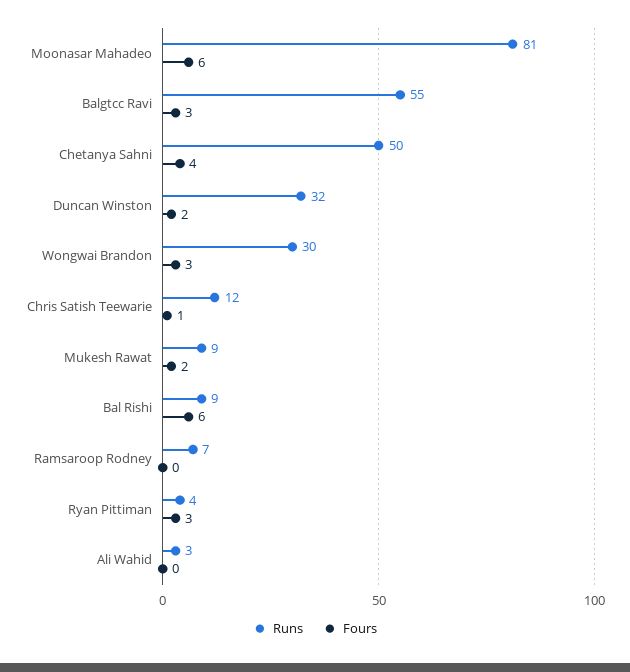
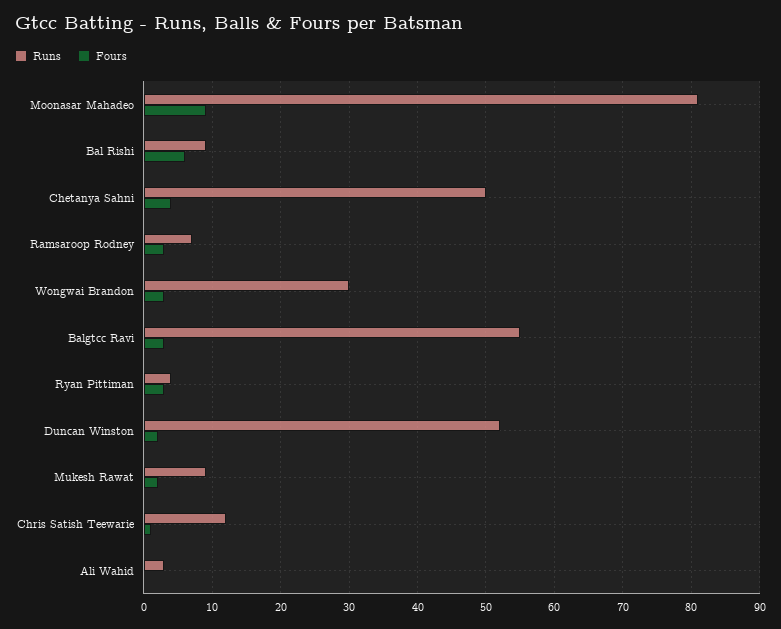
Fours, Moonasar Mahadeo: 6 -> 9
Runs, Duncan Winston: 32 -> 52
Fours, Ramsaroop Rodney: 0 -> 3

